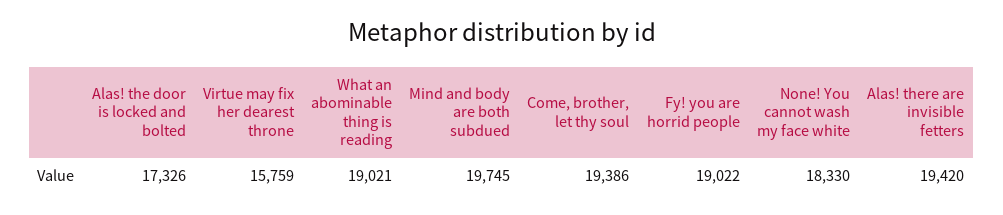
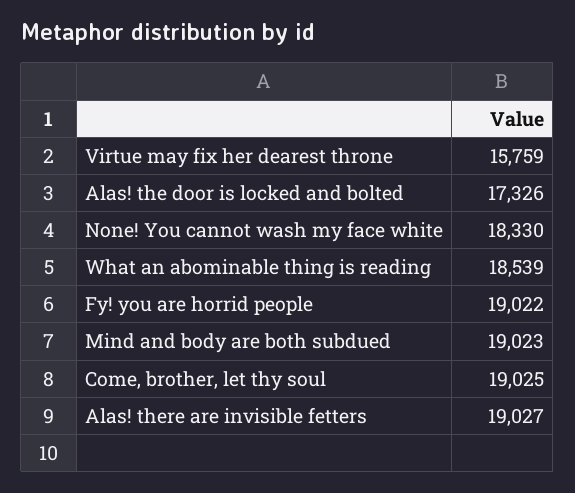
What an abominable thing is reading: 19021 -> 18539
Mind and body are both subdued: 19745 -> 19023
Come, brother, let thy soul: 19386 -> 19025
Alas! there are invisible fetters: 19420 -> 19027

